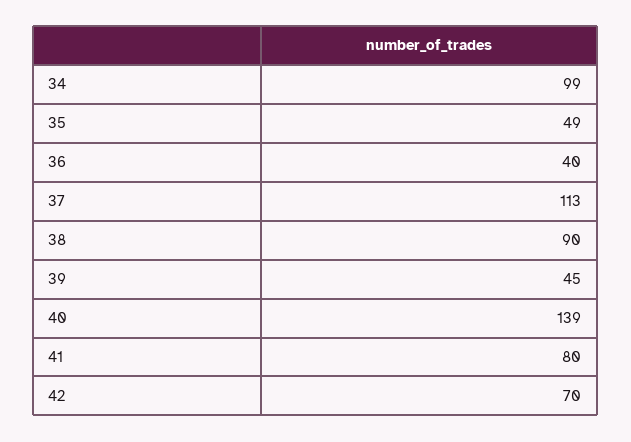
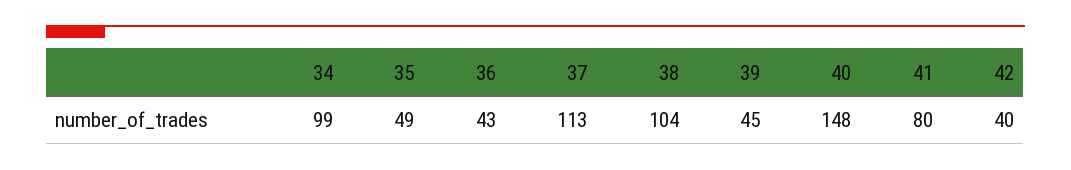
36: 40 -> 43
38: 90 -> 104
40: 139 -> 148
42: 70 -> 40

